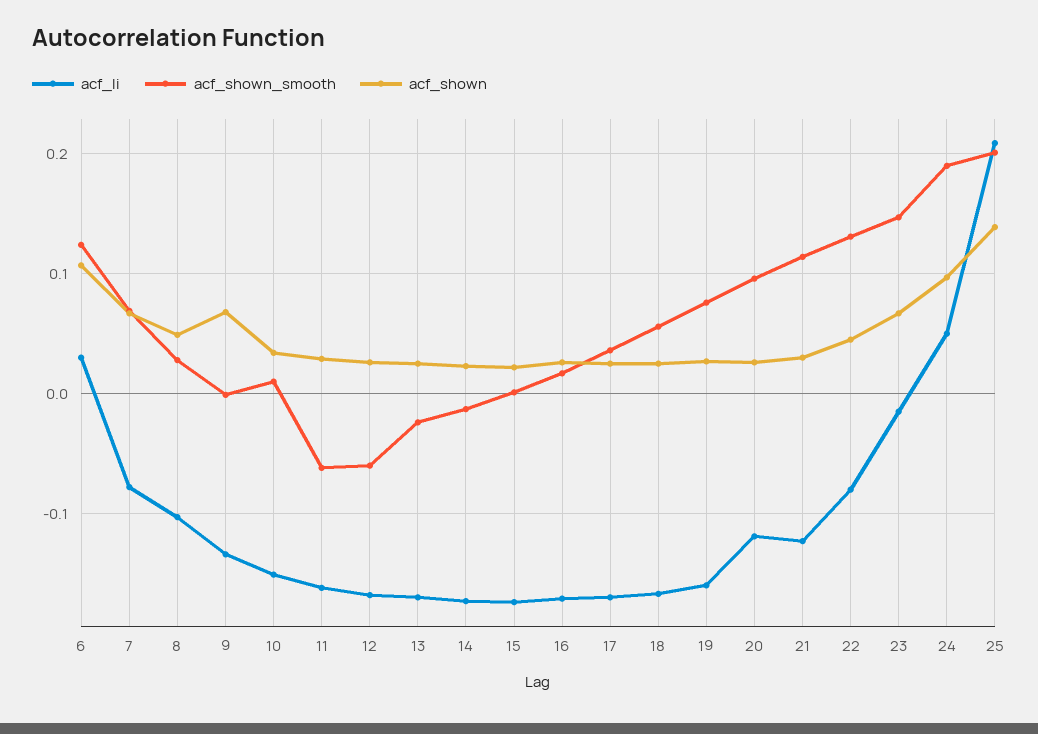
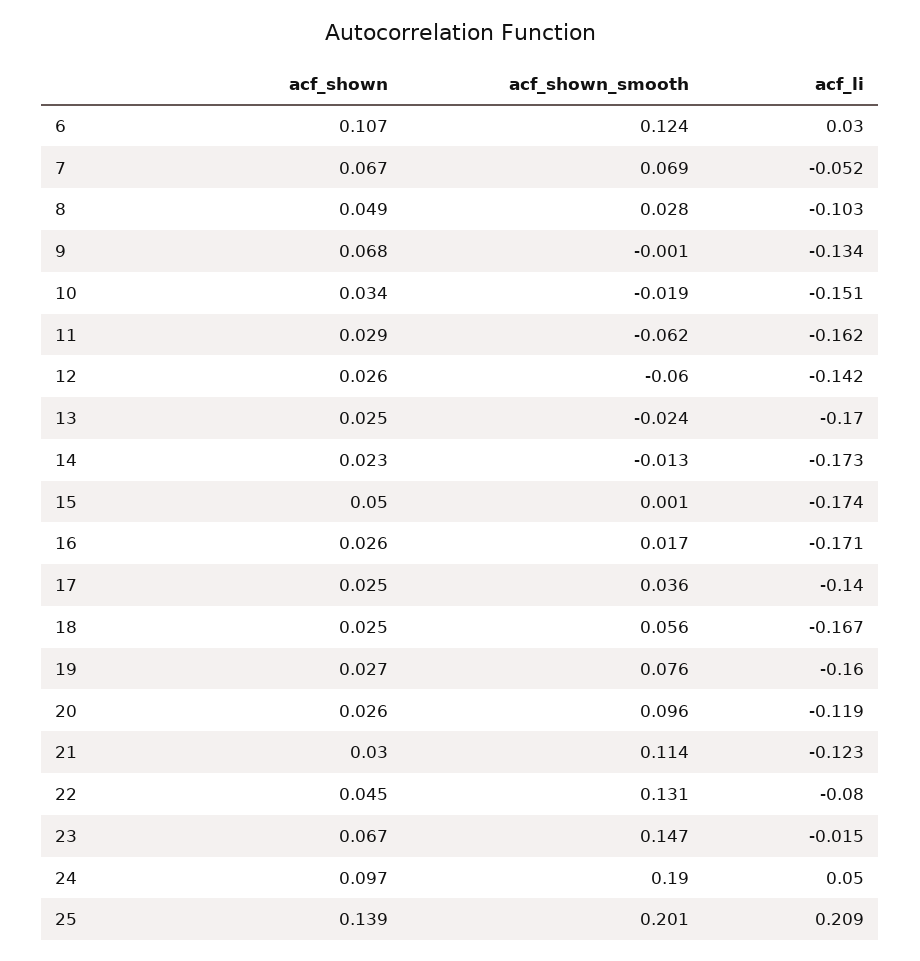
acf_li, 7: -0.08 -> -0.052
acf_shown_smooth, 10: 0.01 -> -0.019
acf_li, 12: -0.17 -> -0.142
acf_shown, 15: 0.02 -> 0.05
acf_li, 17: -0.17 -> -0.14

